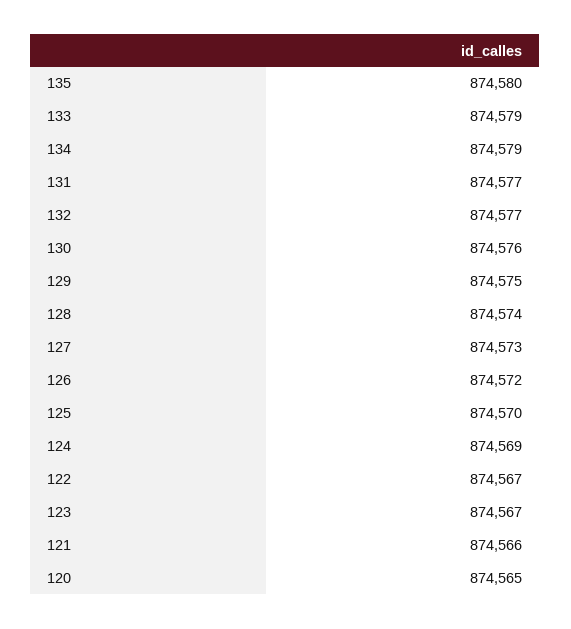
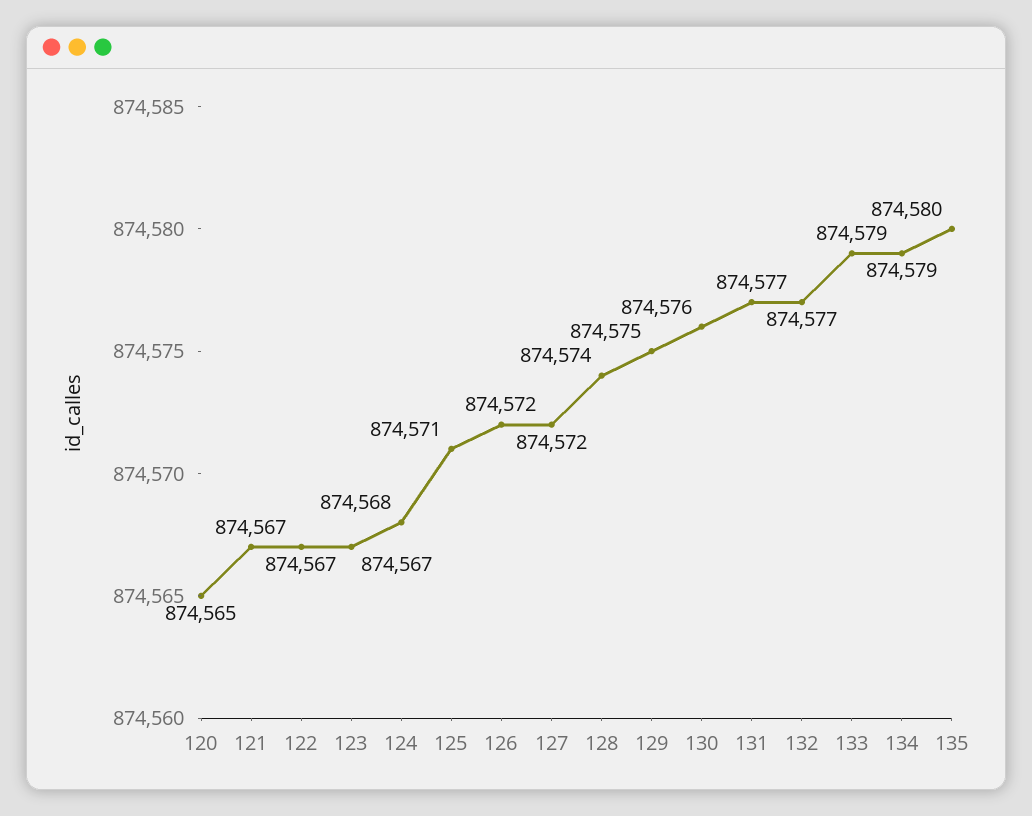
127: 874573 -> 874572
125: 874570 -> 874571
124: 874569 -> 874568
121: 874566 -> 874567

